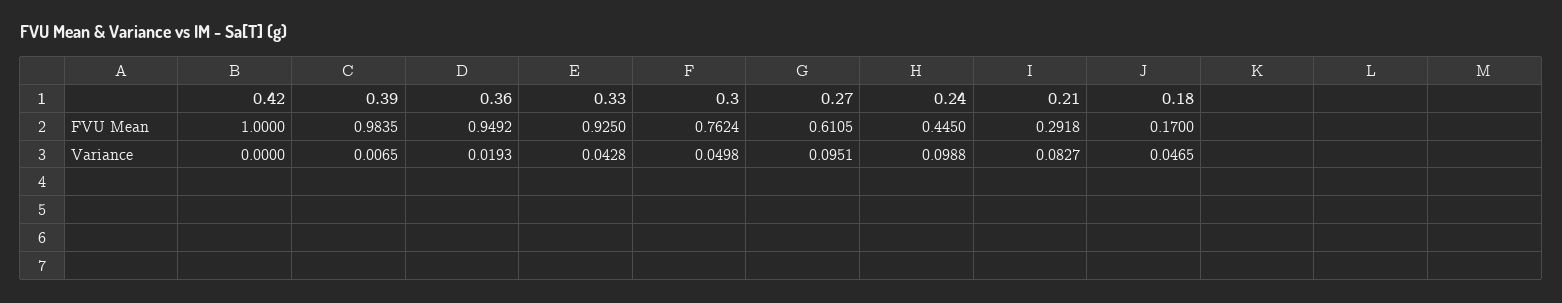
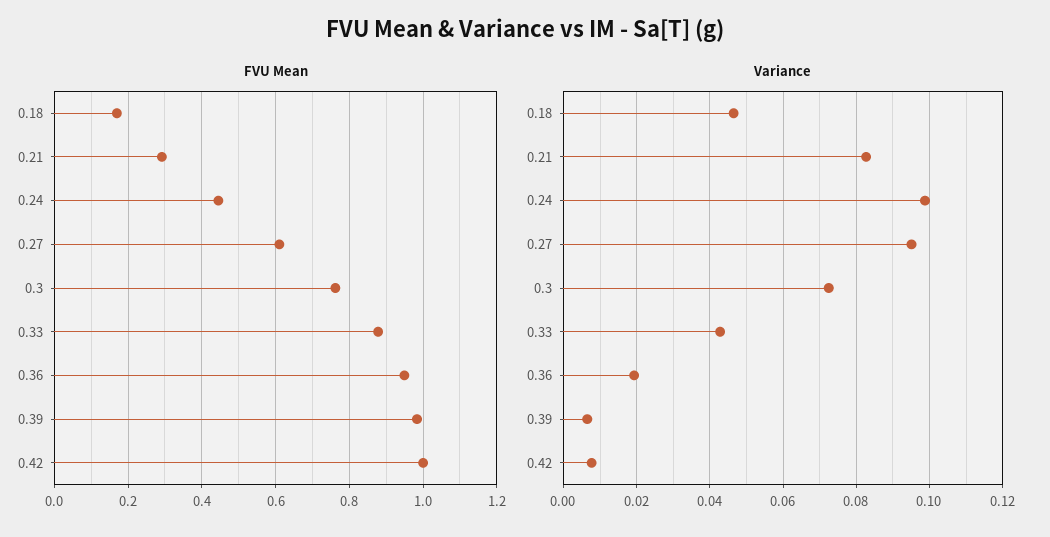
FVU Mean, 0.33: 0.925 -> 0.88
Variance, 0.42: 0 -> 0.008
Variance, 0.3: 0.0498 -> 0.072

